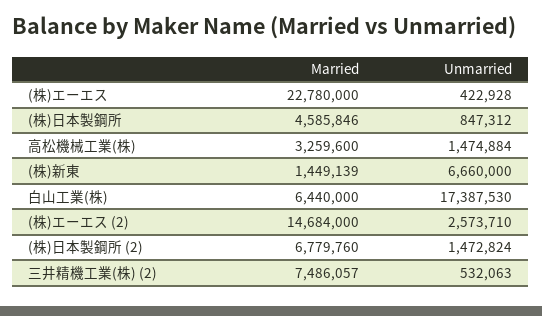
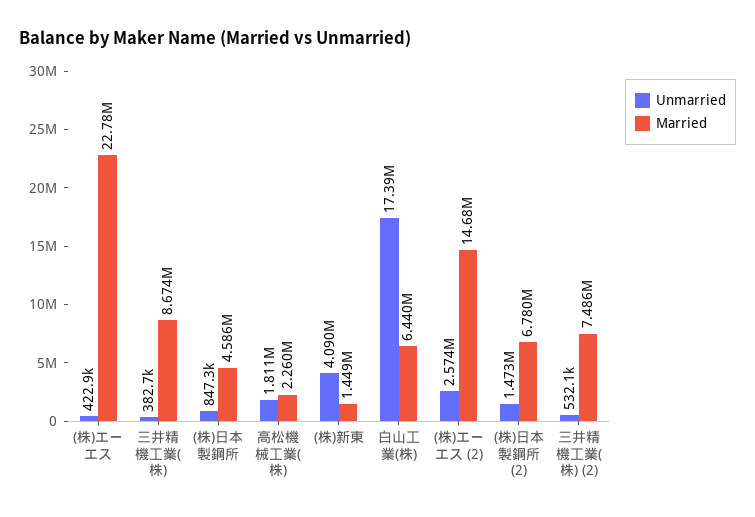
Married, 高松機械工業(株): 3259600 -> 2260000
Unmarried, 高松機械工業(株): 1474884 -> 1811000
Unmarried, (株)新東: 6660000 -> 4090000
Unmarried, 三井精機工業(株): none -> 382700
Married, 三井精機工業(株): none -> 8674000

